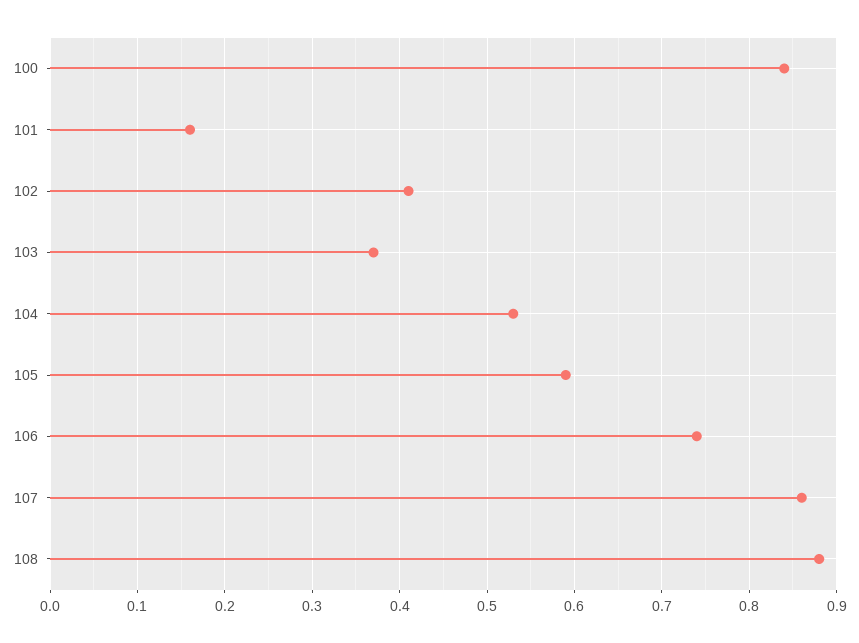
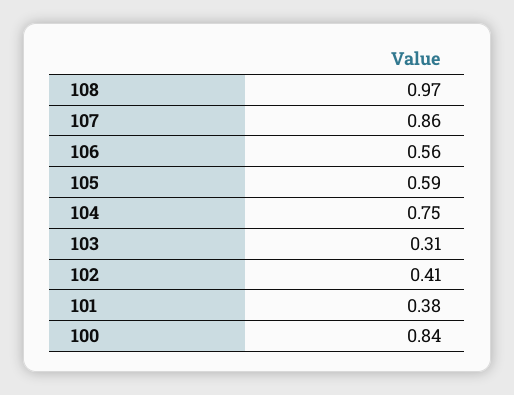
101: 0.16 -> 0.38
103: 0.37 -> 0.31
104: 0.53 -> 0.75
106: 0.74 -> 0.56
108: 0.88 -> 0.97

